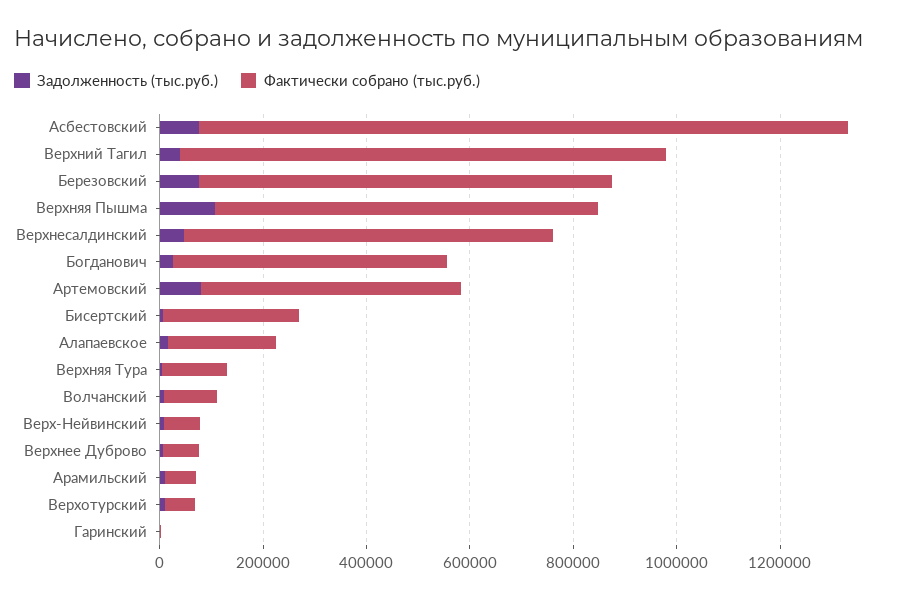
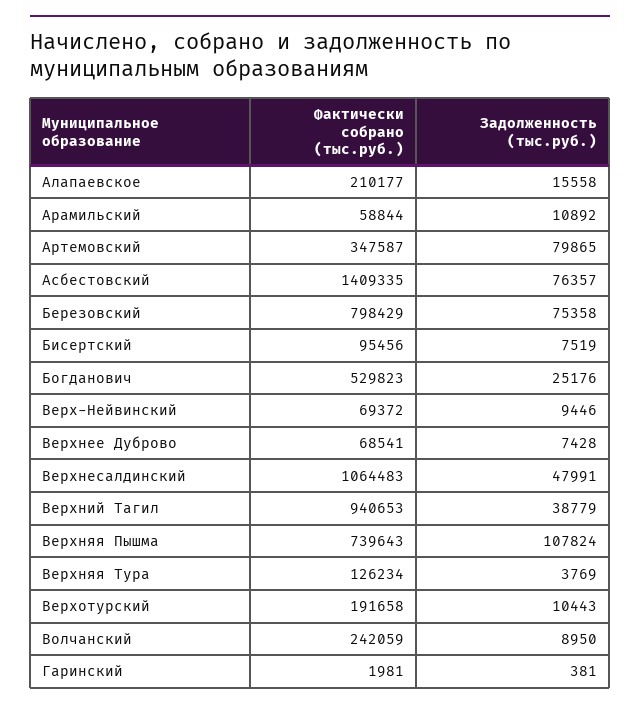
Фактически собрано (тыс.руб.), Асбестовский: 1250000 -> 1409335
Фактически собрано (тыс.руб.), Верхнесалдинский: 700000 -> 1064483
Фактически собрано (тыс.руб.), Артемовский: 500000 -> 347587
Фактически собрано (тыс.руб.), Бисертский: 250000 -> 95456
Фактически собрано (тыс.руб.), Волчанский: 100000 -> 242059
Фактически собрано (тыс.руб.), Верхотурский: 50000 -> 191658

